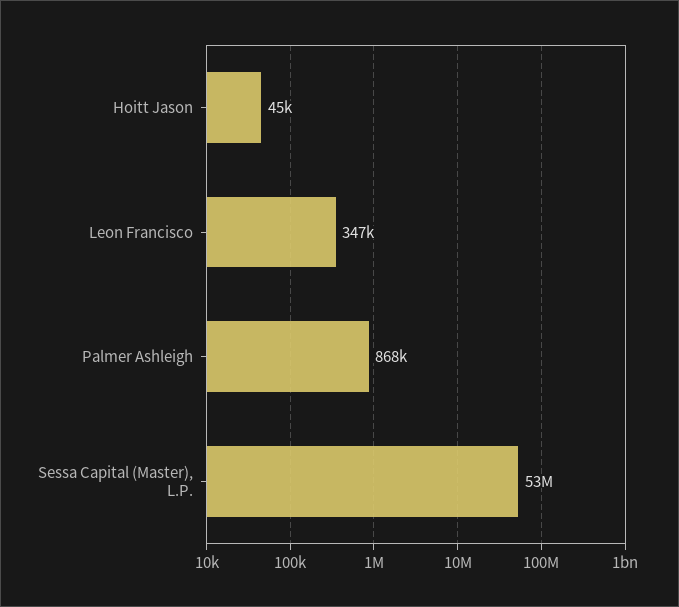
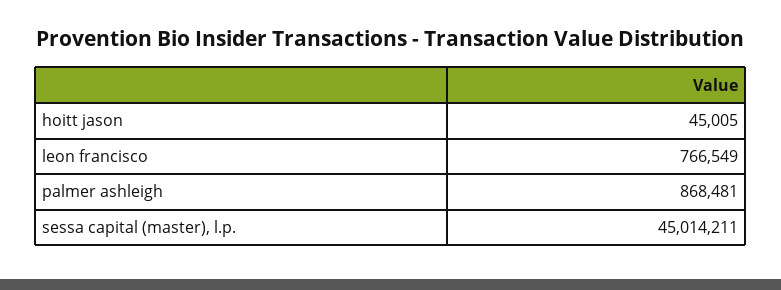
Leon Francisco: 347000 -> 766549
Sessa Capital (Master), L.P.: 53000000 -> 45014211

